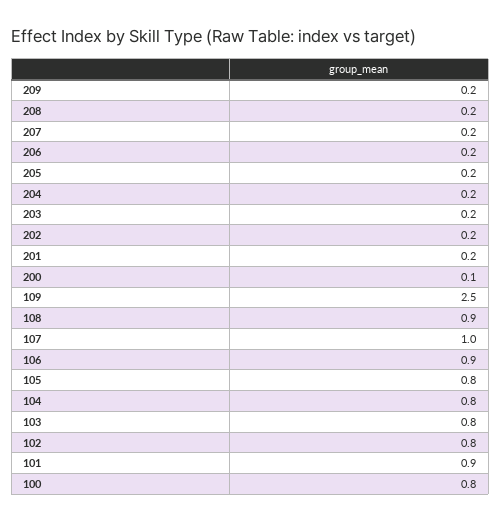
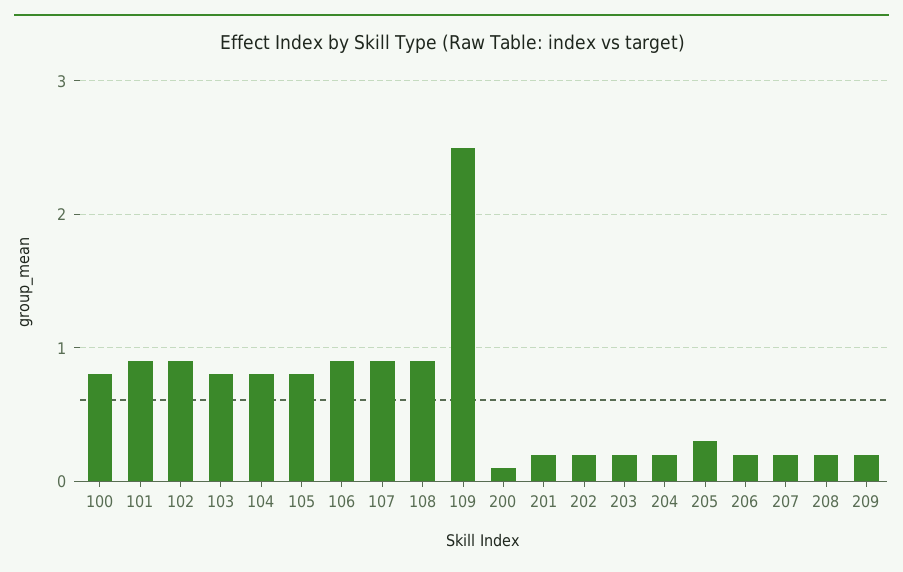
205: 0.2 -> 0.3
107: 1 -> 0.9
102: 0.8 -> 0.9

